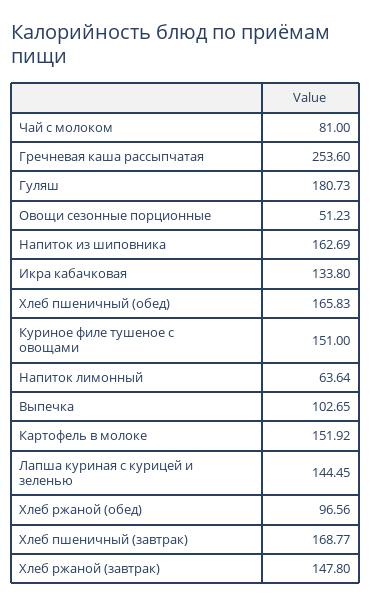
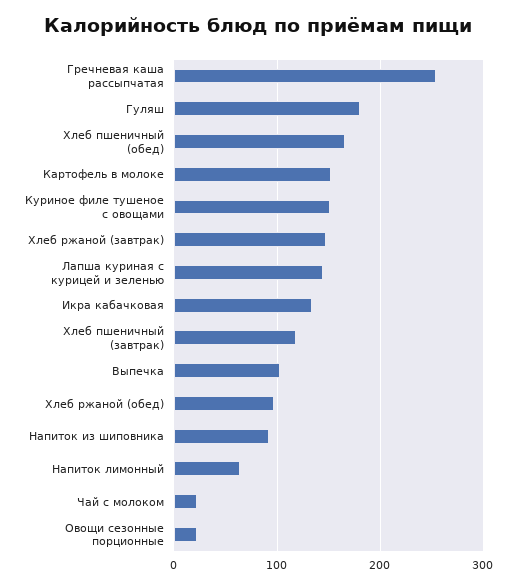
Чай с молоком: 81 -> 20
Овощи сезонные порционные: 51.23 -> 20
Напиток из шиповника: 162.69 -> 90
Хлеб пшеничный (завтрак): 168.77 -> 120

